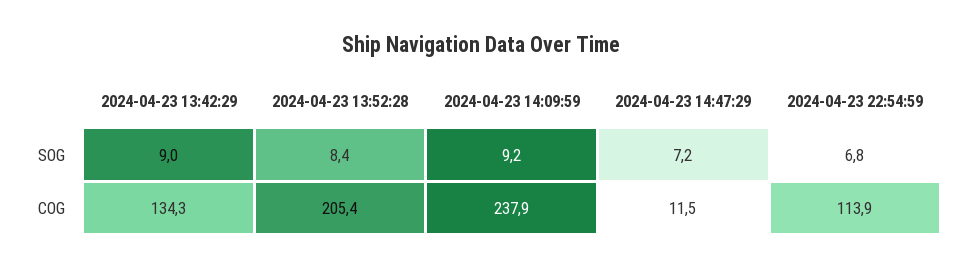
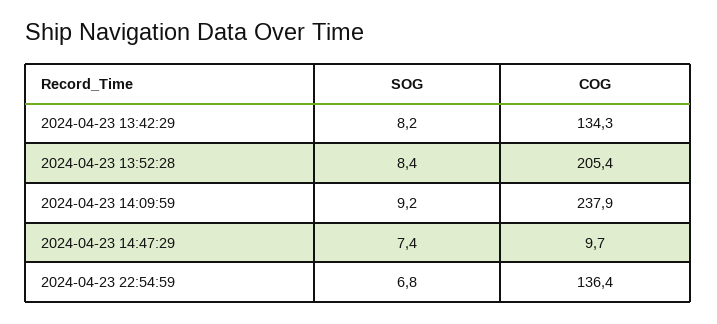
2024-04-23 13:42:29, SOG: 9 -> 8.2
2024-04-23 14:47:29, SOG: 7.2 -> 7.4
2024-04-23 14:47:29, COG: 11.5 -> 9.7
2024-04-23 22:54:59, COG: 113.9 -> 136.4

